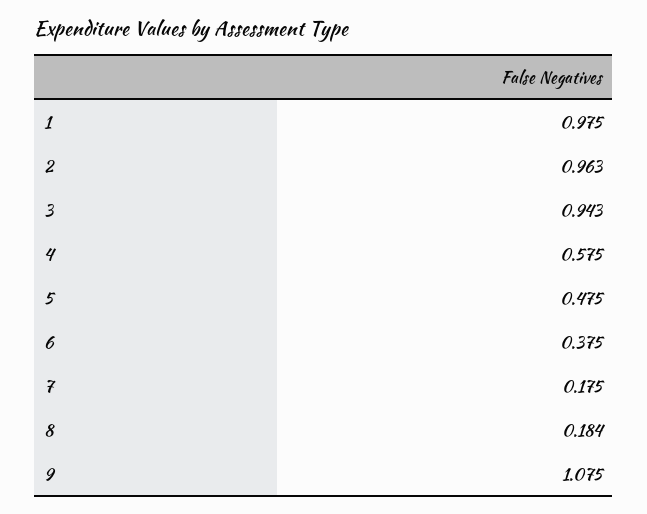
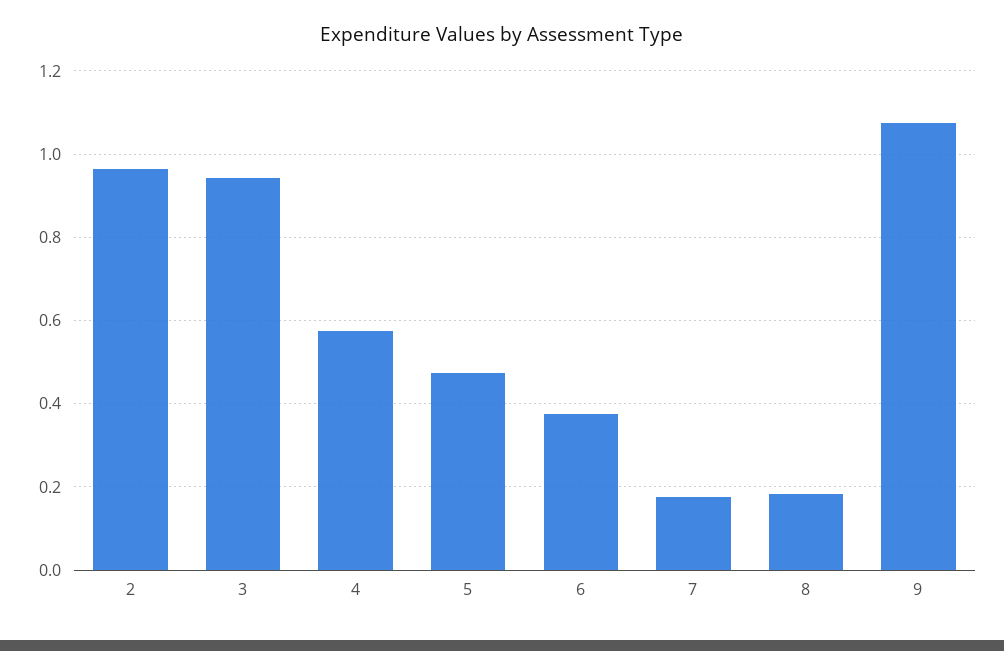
1: 0.975 -> none

